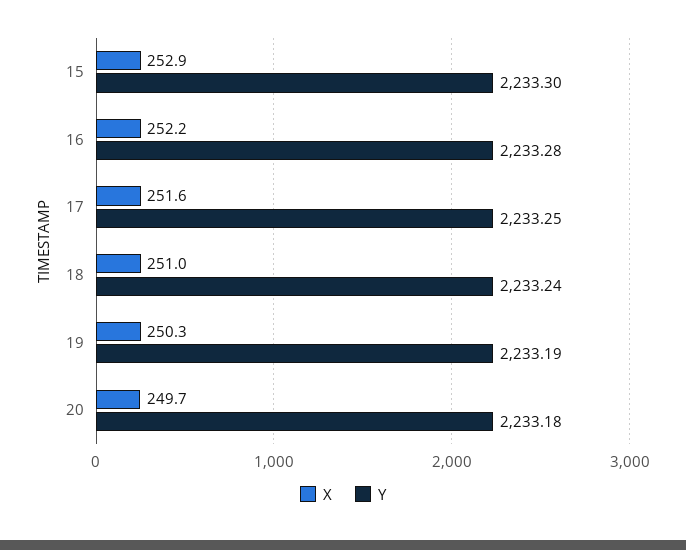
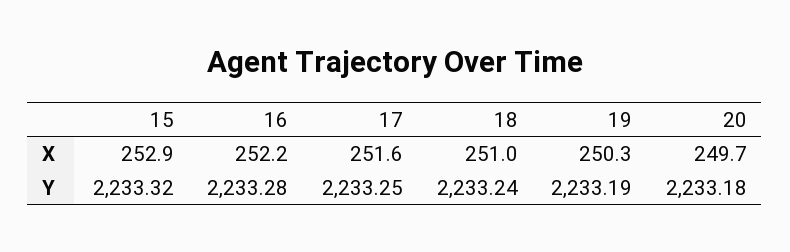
Y, 15: 2233.3 -> 2233.32

